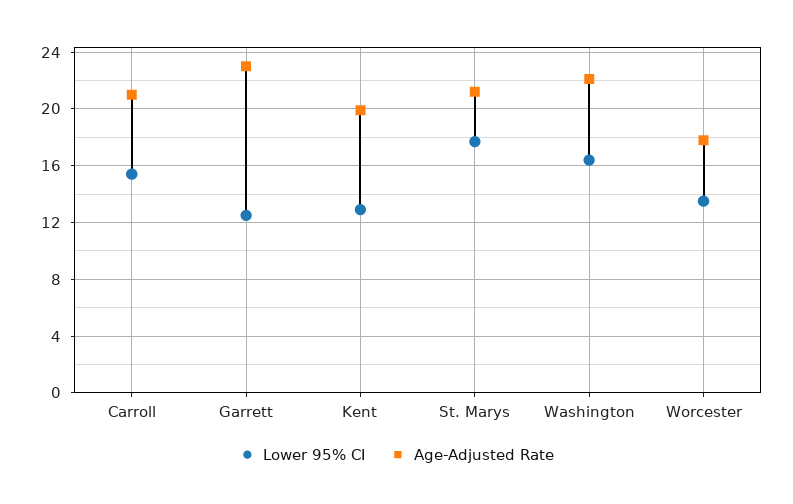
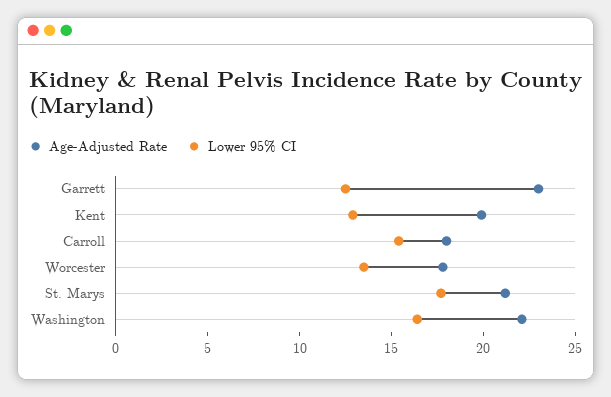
Age-Adjusted Rate, Carroll: 21 -> 18

